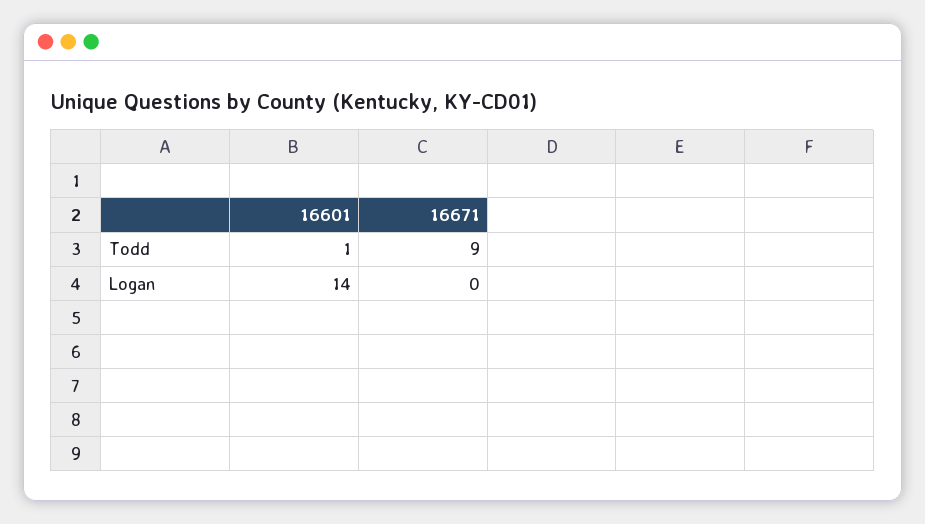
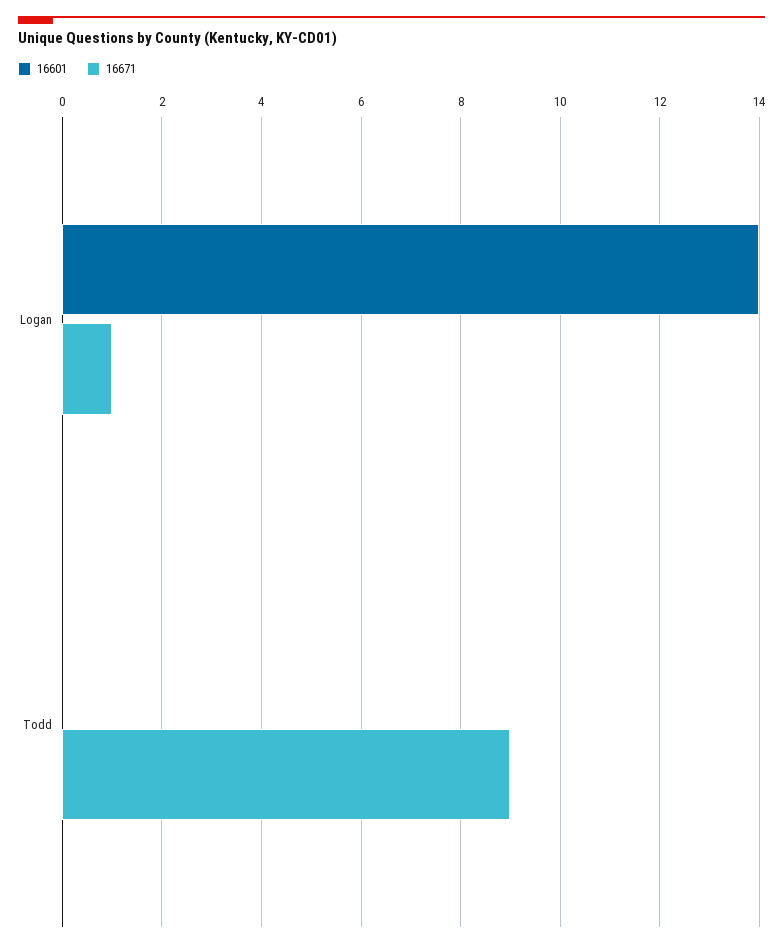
16601, Todd: 1 -> 0
16671, Logan: 0 -> 1

